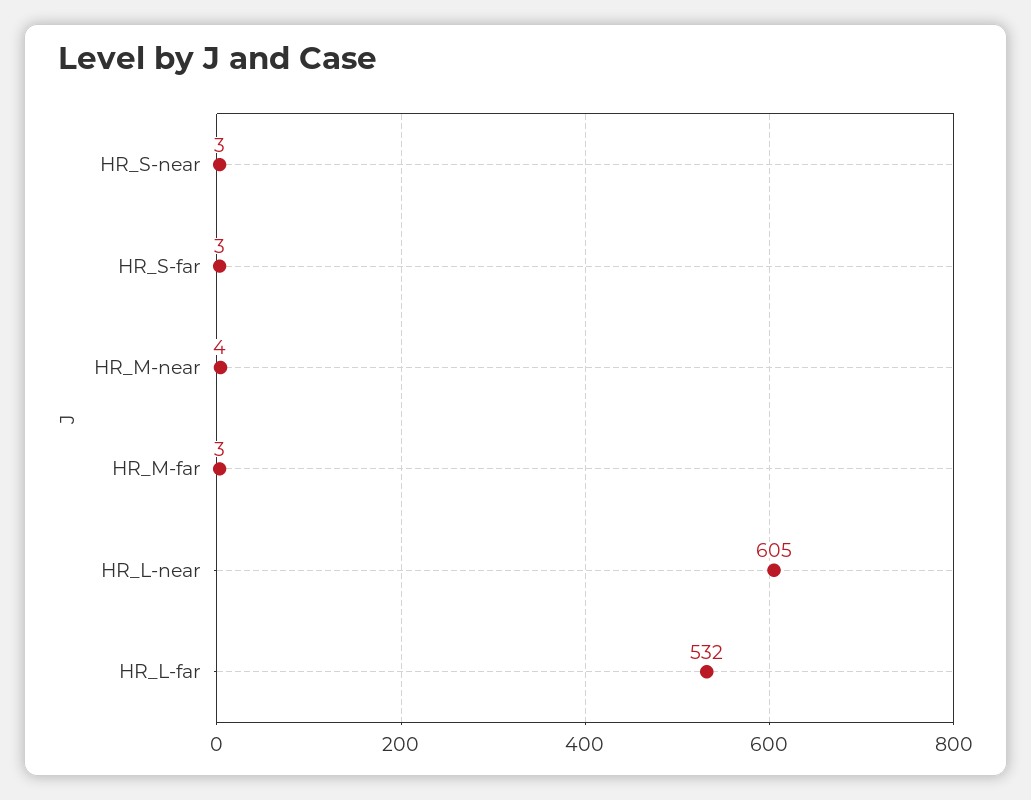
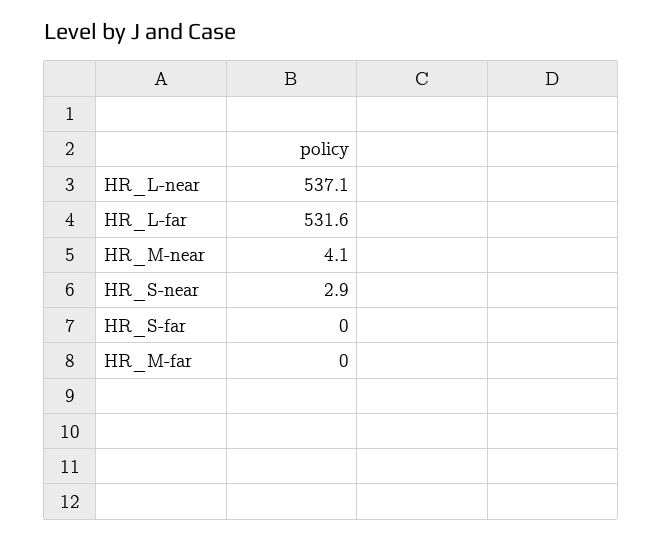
HR_S-far: 3 -> 0
HR_M-far: 3 -> 0
HR_L-near: 605 -> 537.1

